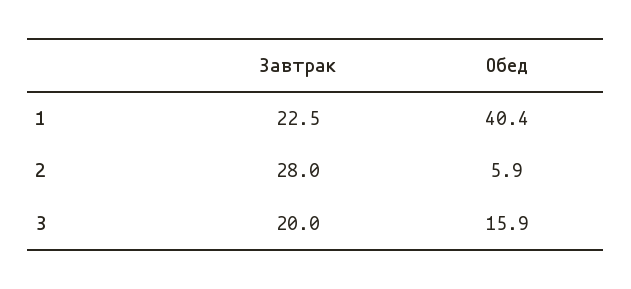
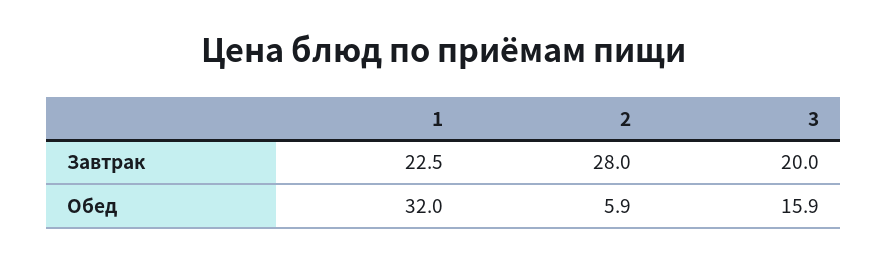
Обед, 1: 40.4 -> 32

